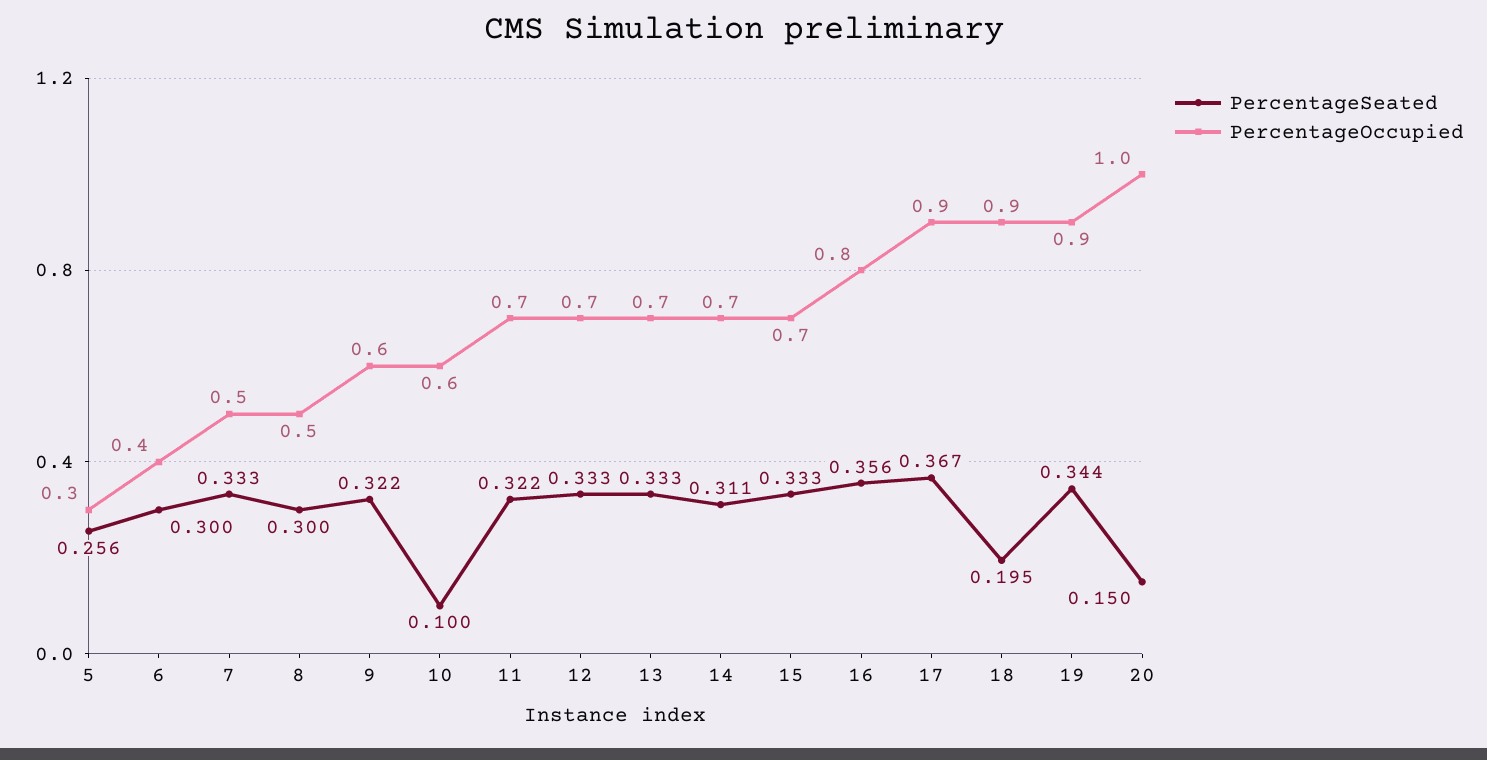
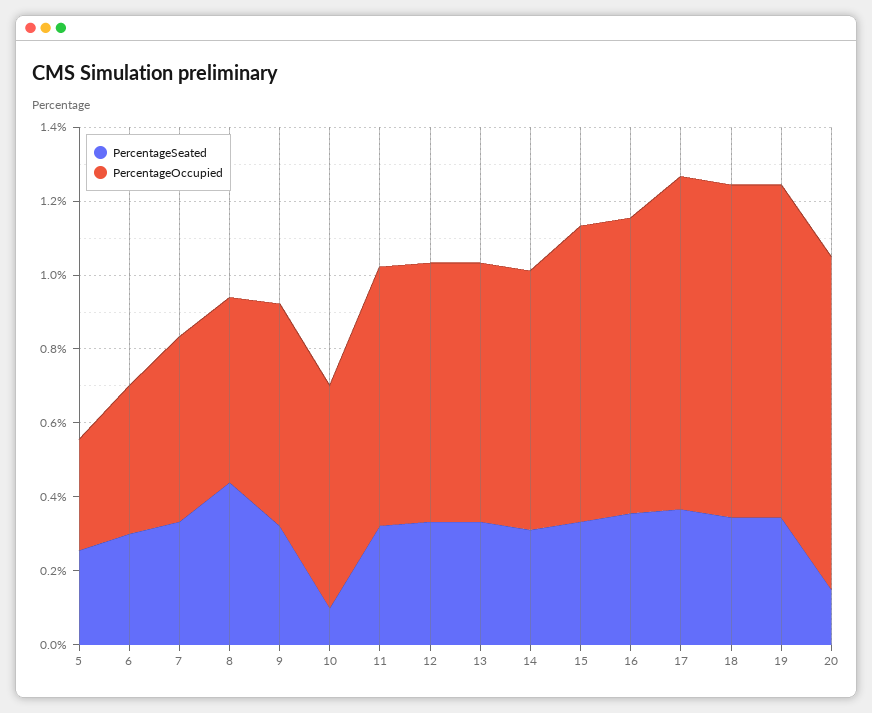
PercentageSeated, 8: 0.3 -> 0.45
PercentageOccupied, 15: 0.7 -> 0.8
PercentageSeated, 18: 0.195 -> 0.35
PercentageOccupied, 20: 1 -> 0.9

